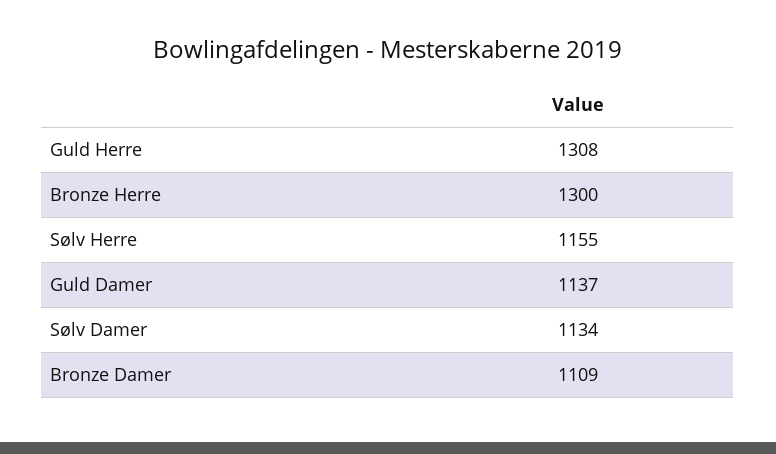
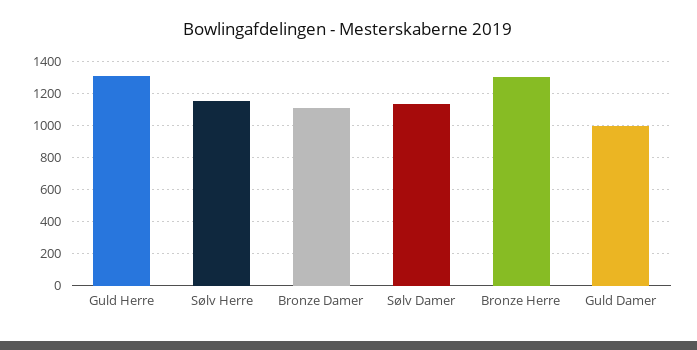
Guld Damer: 1137 -> 1000

